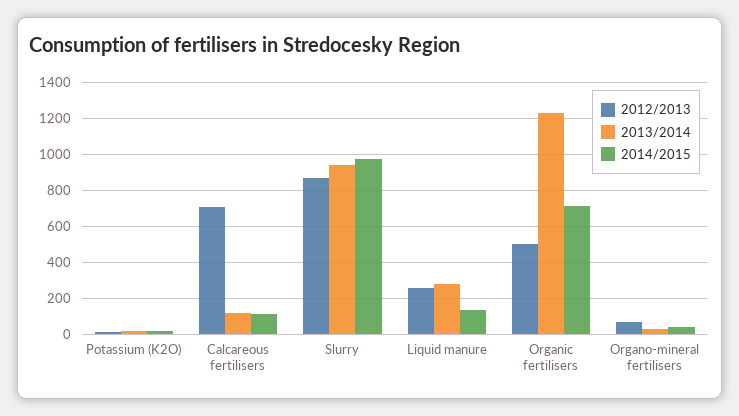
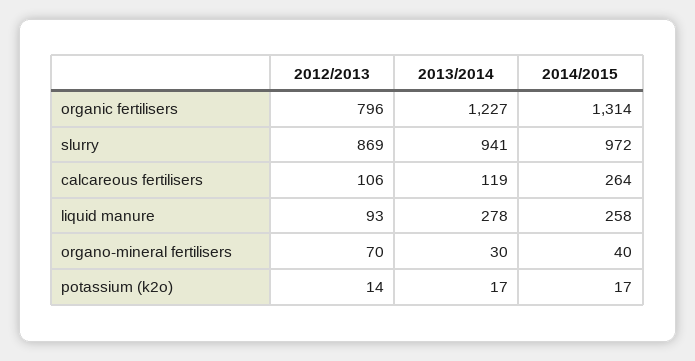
2012/2013, Calcareous fertilisers: 700 -> 106
2014/2015, Calcareous fertilisers: 100 -> 264
2012/2013, Liquid manure: 250 -> 93
2014/2015, Liquid manure: 150 -> 258
2012/2013, Organic fertilisers: 500 -> 796
2014/2015, Organic fertilisers: 700 -> 1314

